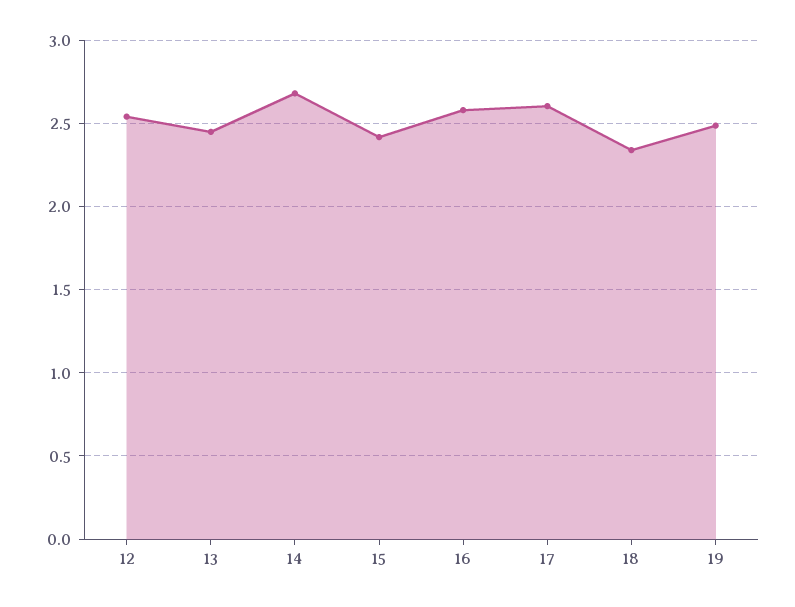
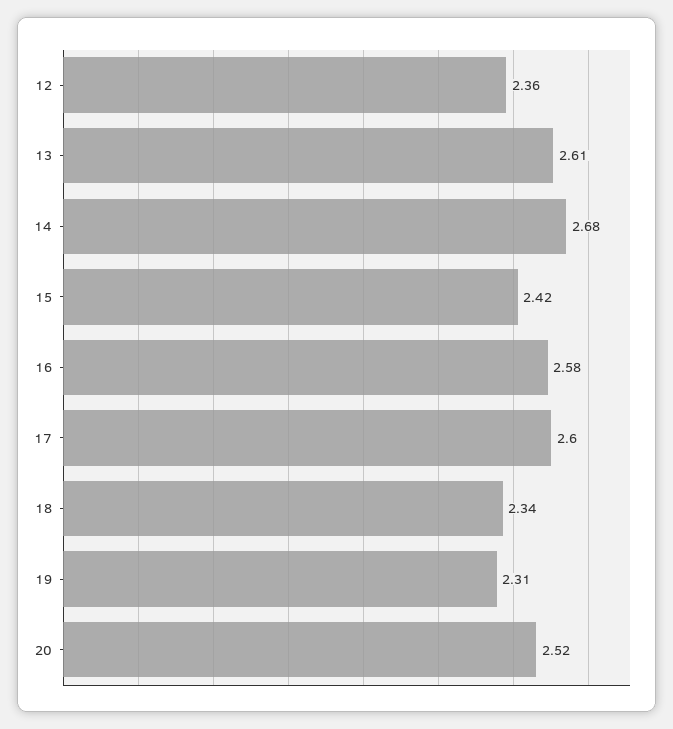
12: 2.55 -> 2.36
13: 2.45 -> 2.61
19: 2.5 -> 2.31
20: none -> 2.52

